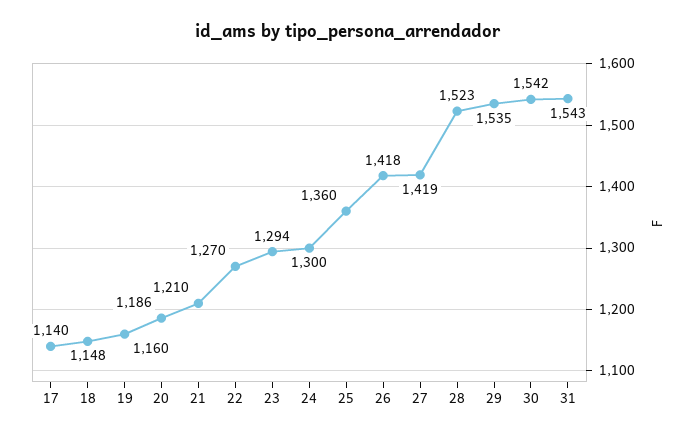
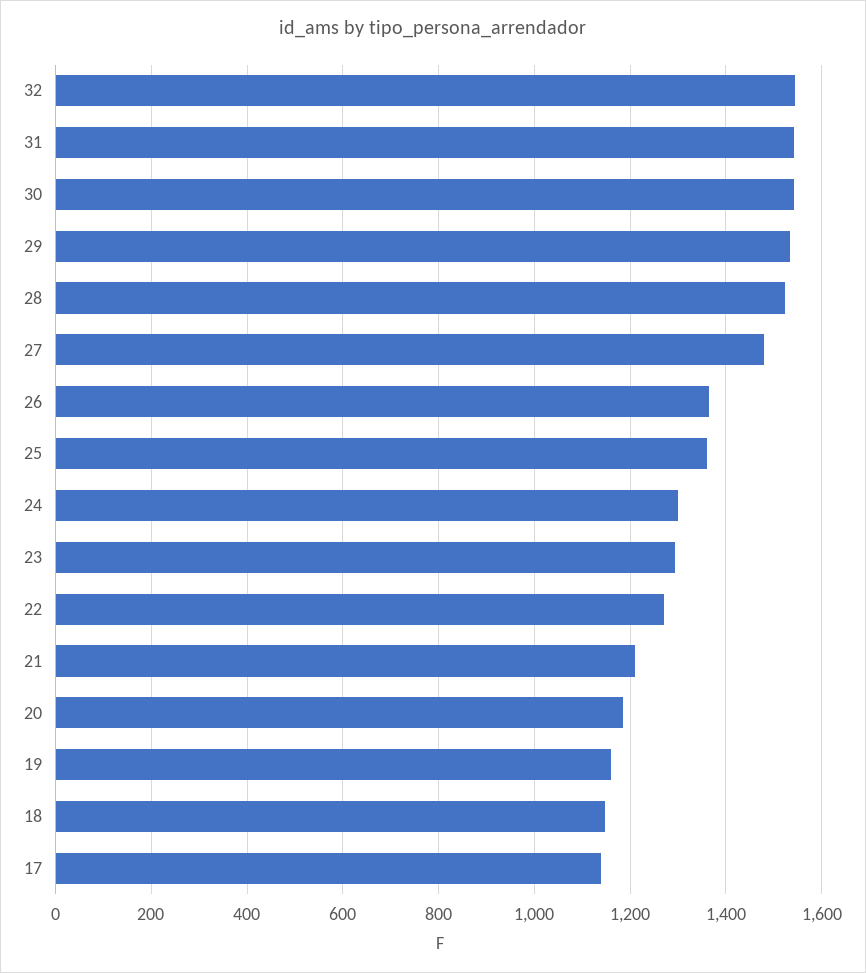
26: 1418 -> 1360
27: 1419 -> 1480
32: none -> 1540

